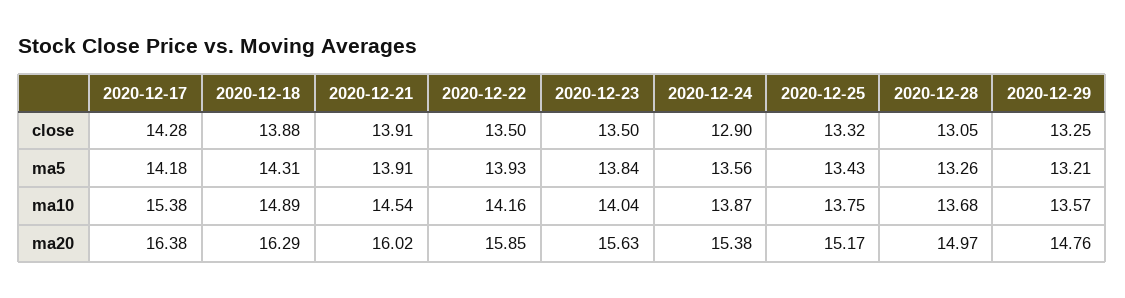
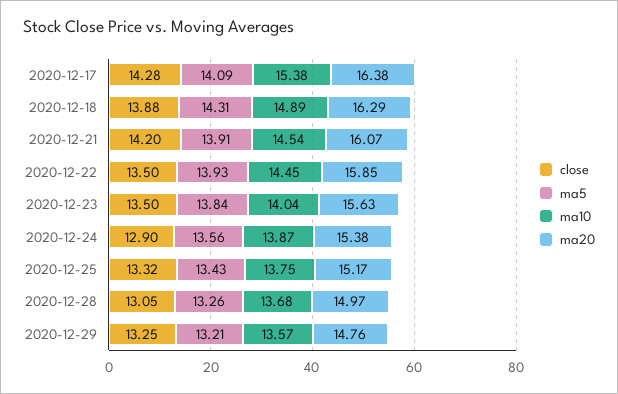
close, 2020-12-21: 13.91 -> 14.2
ma5, 2020-12-17: 14.18 -> 14.09
ma10, 2020-12-22: 14.16 -> 14.45
ma20, 2020-12-21: 16.02 -> 16.07

